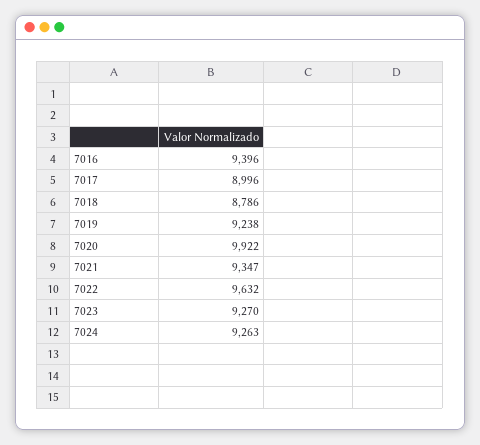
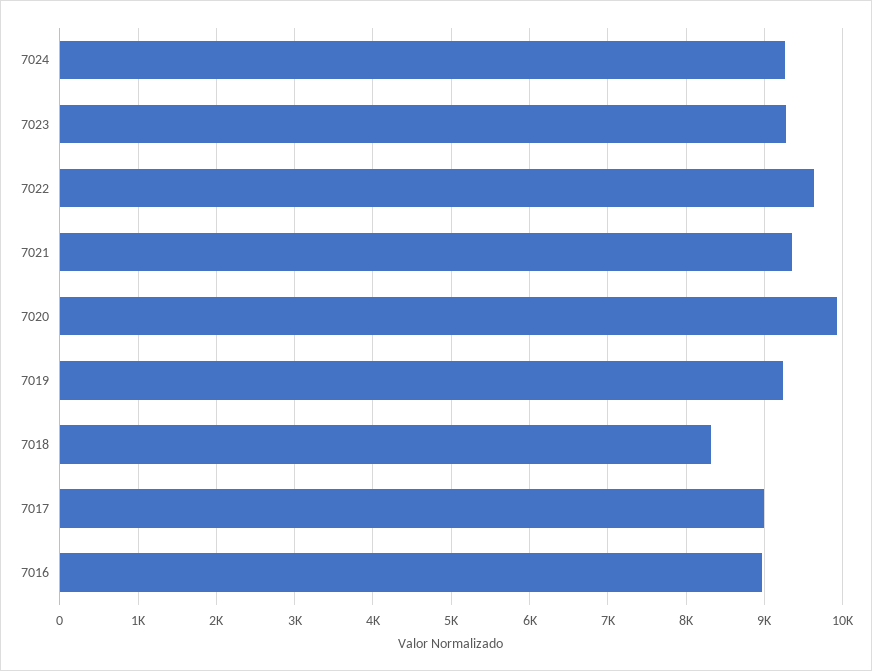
7016: 9396 -> 9000
7018: 8786 -> 8300

